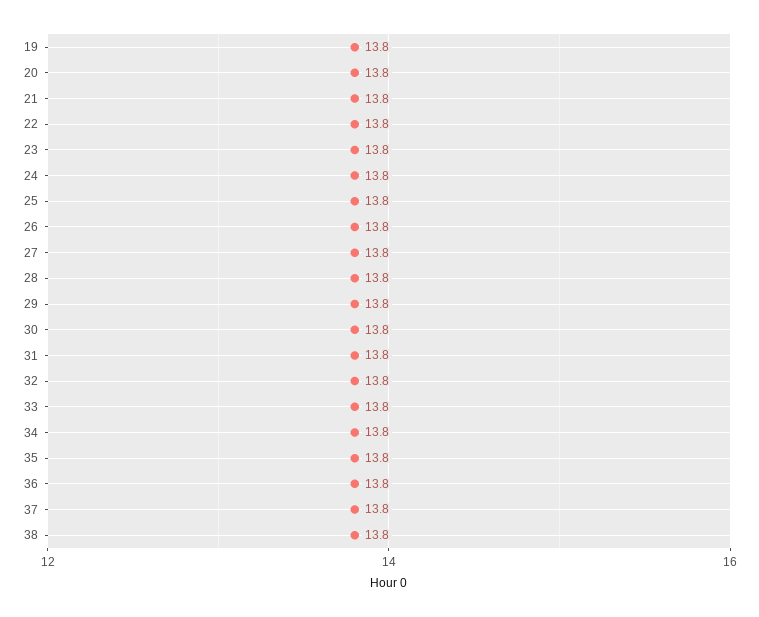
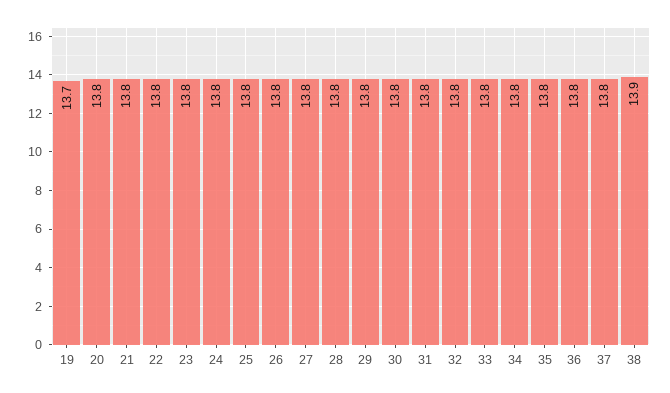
19: 13.8 -> 13.7
38: 13.8 -> 13.9

